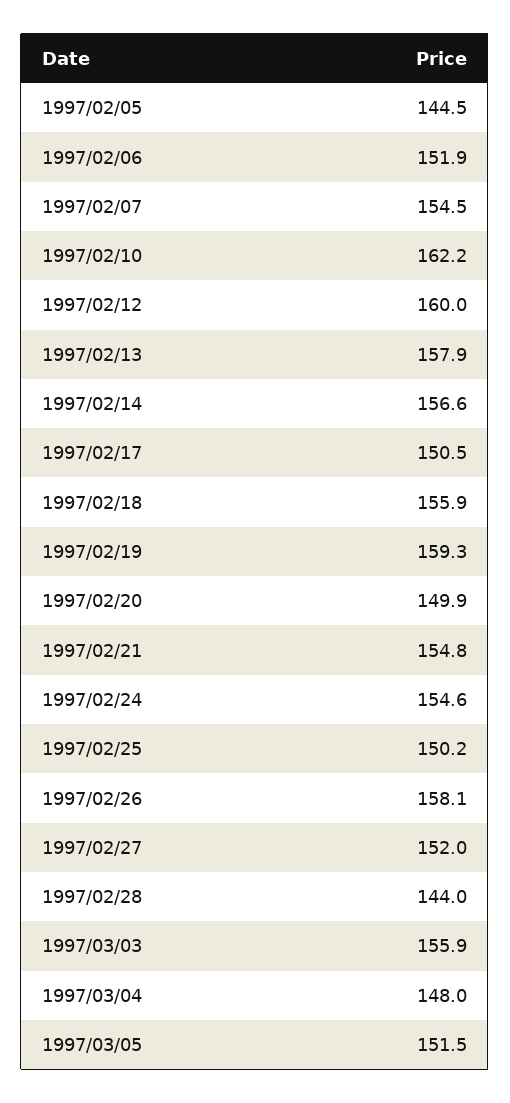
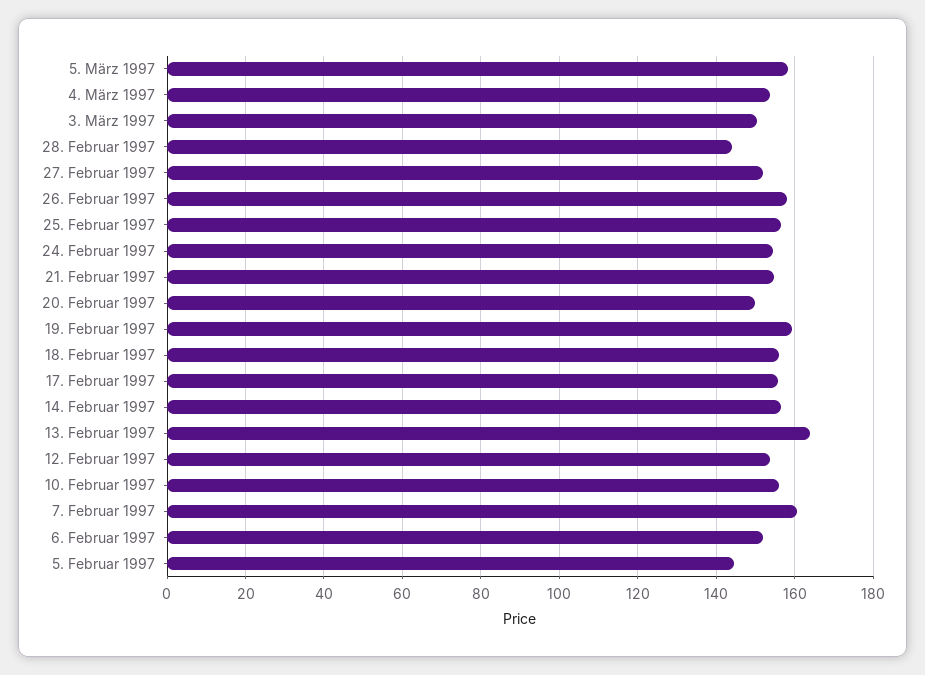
1997/02/07: 154.5 -> 160
1997/02/10: 162.2 -> 156
1997/02/12: 160 -> 154
1997/02/13: 157.9 -> 164
1997/02/17: 150.5 -> 156
1997/02/25: 150.2 -> 156
1997/03/03: 155.9 -> 150
1997/03/04: 148 -> 154
1997/03/05: 151.5 -> 158

